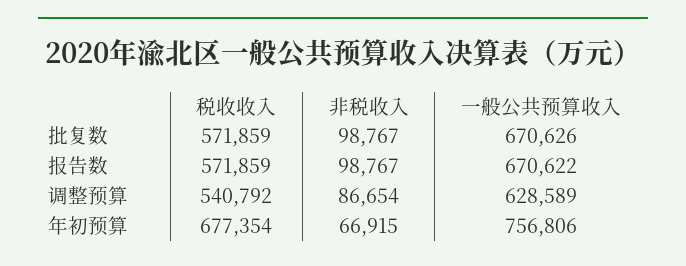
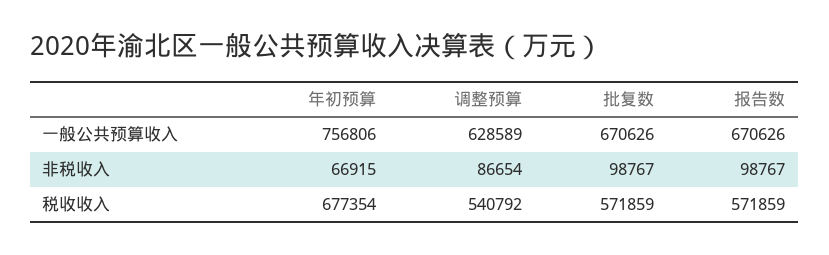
一般公共预算收入, 报告数: 670622 -> 670626

